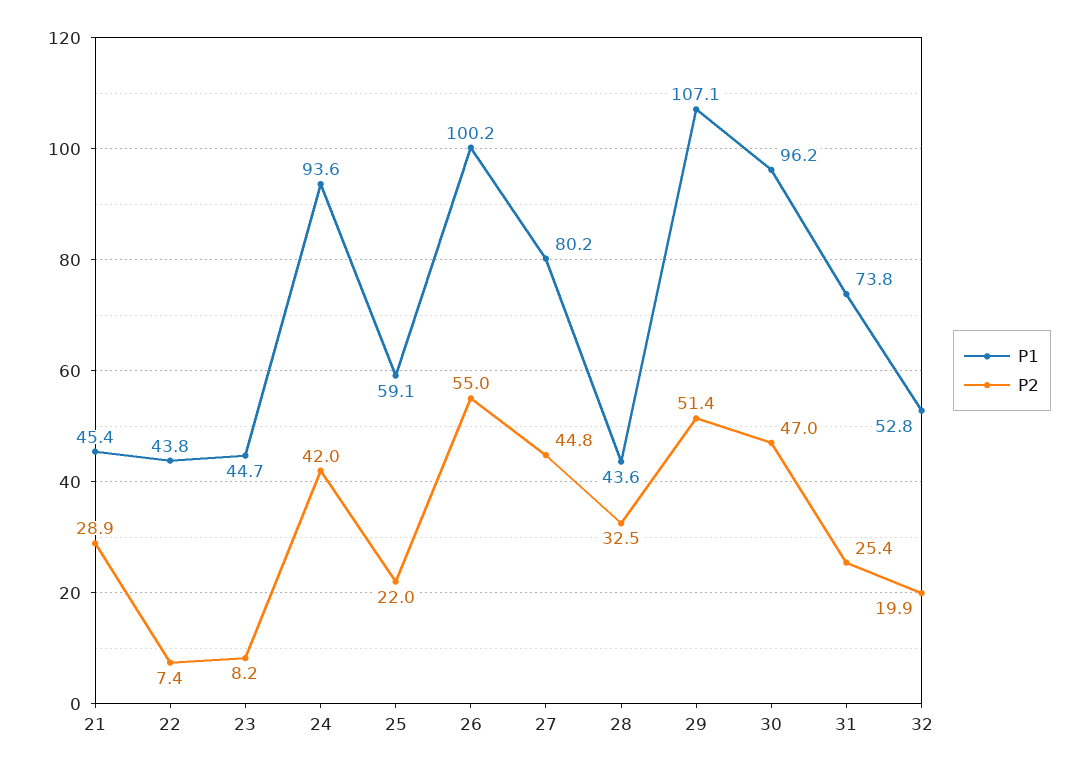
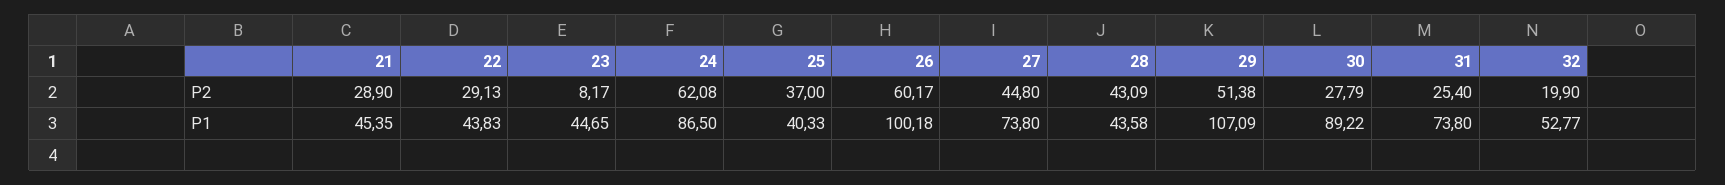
P2, 22: 7.4 -> 29.13
P1, 24: 93.6 -> 86.5
P2, 24: 42 -> 62.08
P1, 25: 59.1 -> 40.33
P2, 25: 22 -> 37
P2, 26: 55 -> 60.17
P1, 27: 80.2 -> 73.8
P2, 28: 32.5 -> 43.09
P1, 30: 96.2 -> 89.22
P2, 30: 47 -> 27.79

